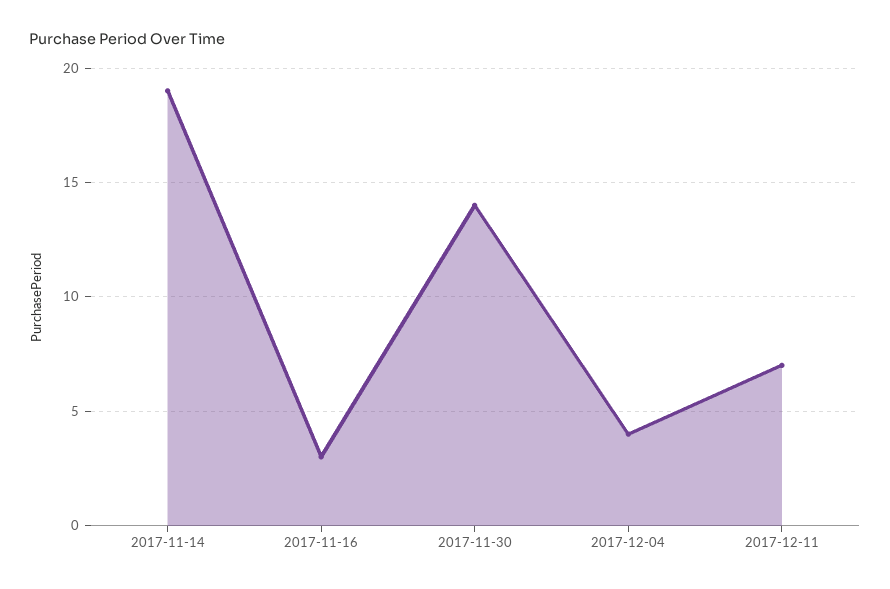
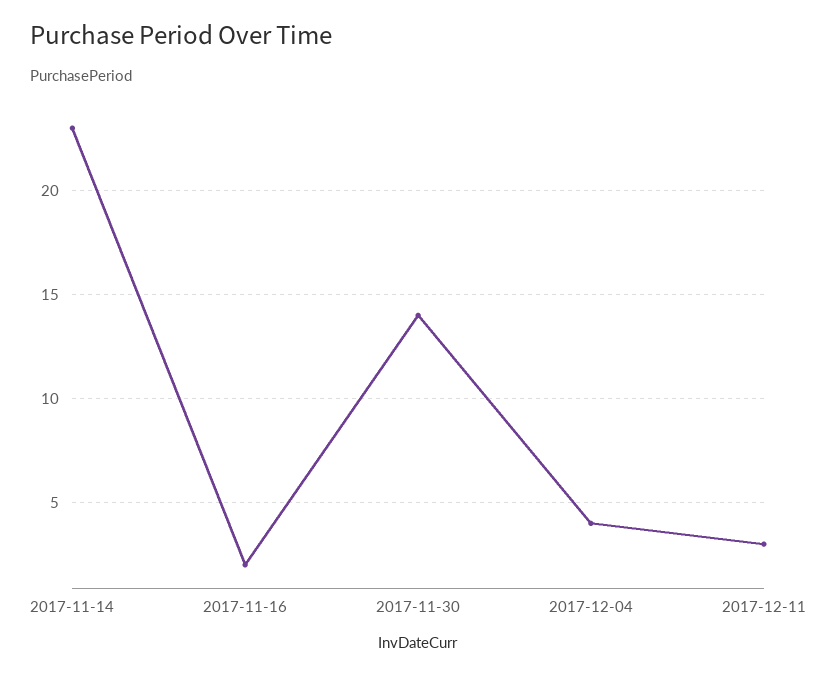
2017-11-14: 19 -> 23
2017-11-16: 3 -> 2
2017-12-11: 7 -> 3

